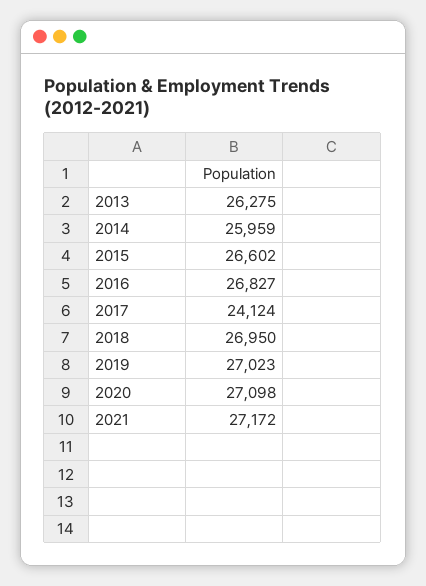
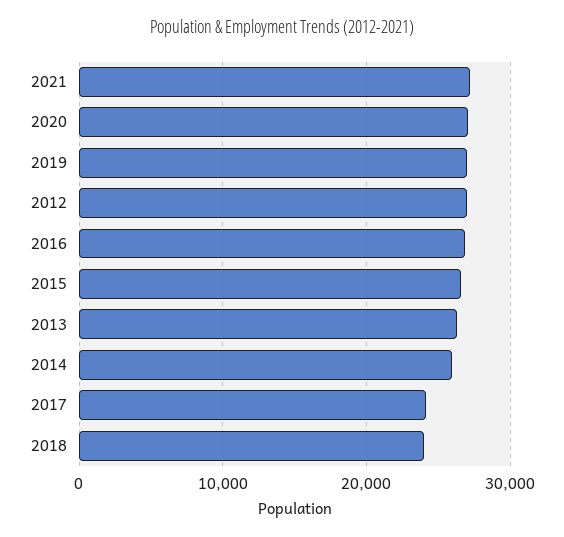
2018: 26950 -> 24000
2012: none -> 27000

